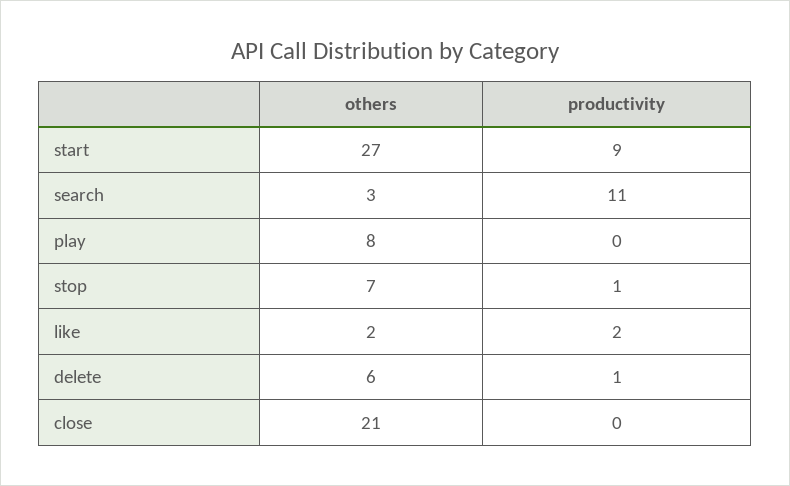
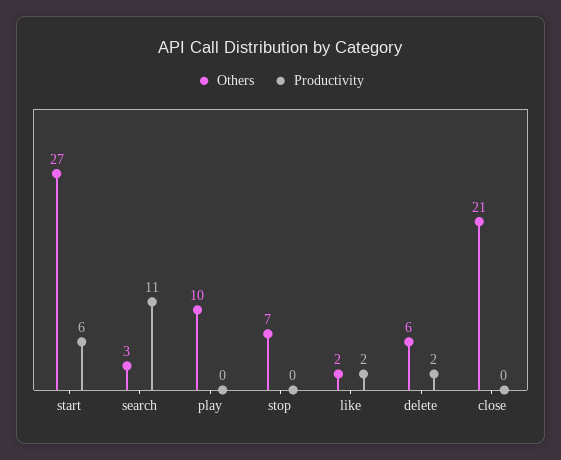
productivity, start: 9 -> 6
others, play: 8 -> 10
productivity, stop: 1 -> 0
productivity, delete: 1 -> 2

